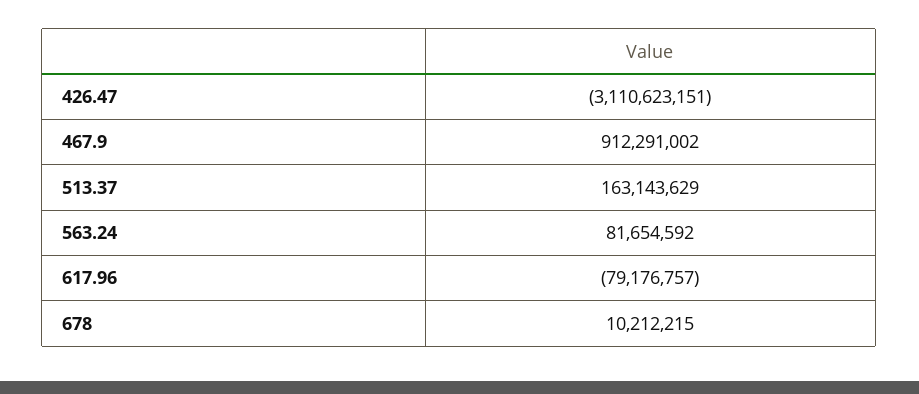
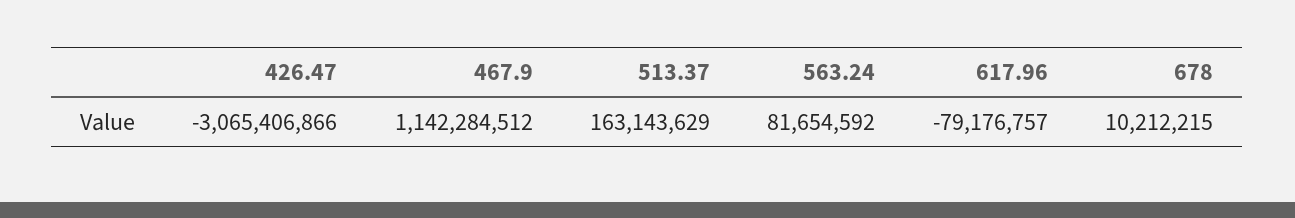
426.47: -3110623151 -> -3065406866
467.9: 912291002 -> 1142284512

